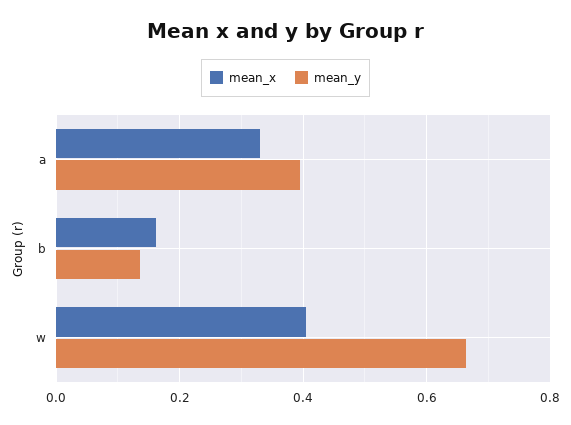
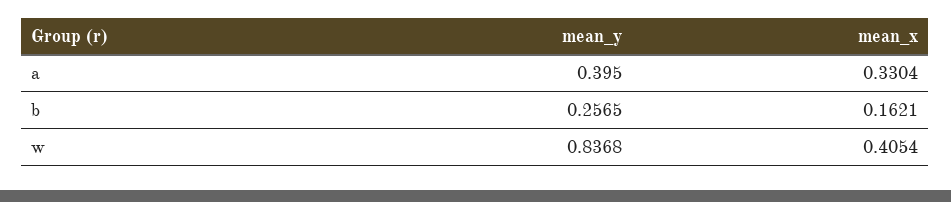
mean_y, b: 0.14 -> 0.2565
mean_y, w: 0.66 -> 0.8368

